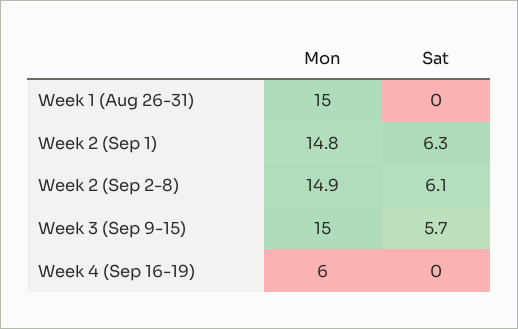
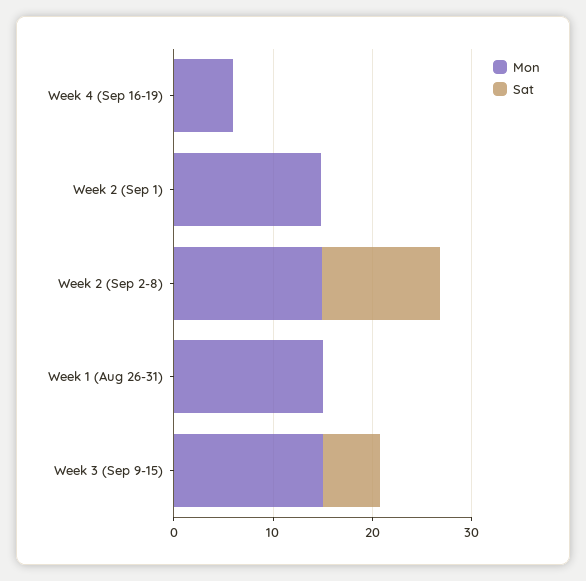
Sat, Week 2 (Sep 1): 6.3 -> 0
Sat, Week 2 (Sep 2-8): 6.1 -> 12

